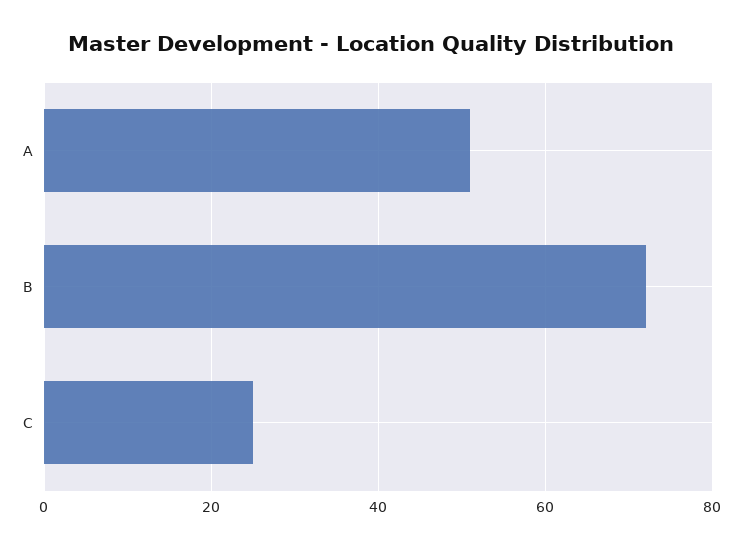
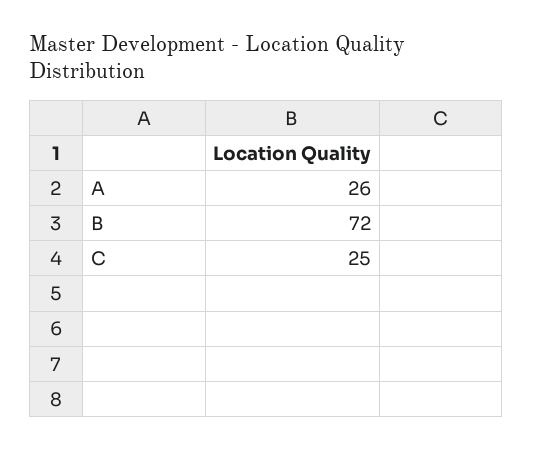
A: 50 -> 26

